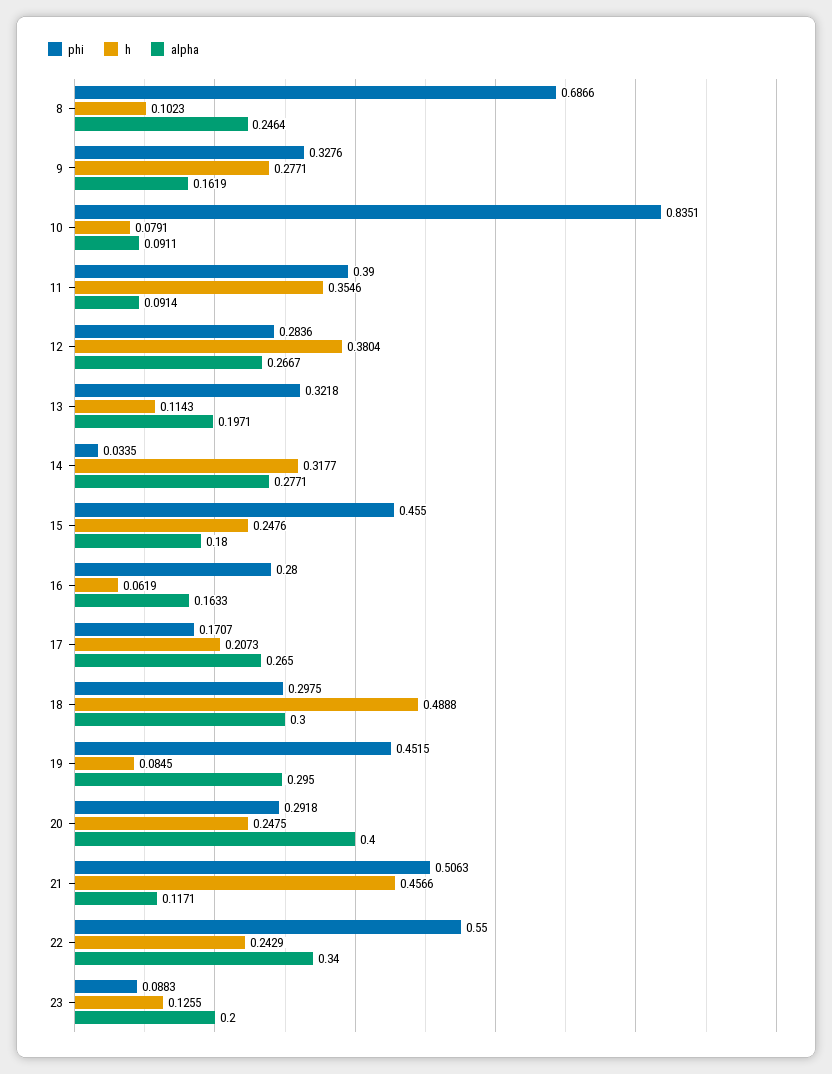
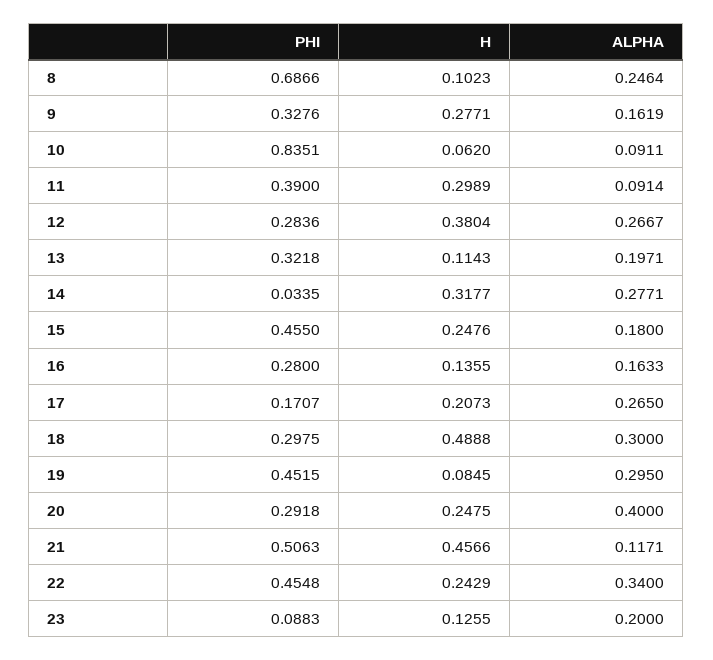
h, 10: 0.0791 -> 0.062
h, 11: 0.3546 -> 0.2989
h, 16: 0.0619 -> 0.1355
phi, 22: 0.55 -> 0.4548

